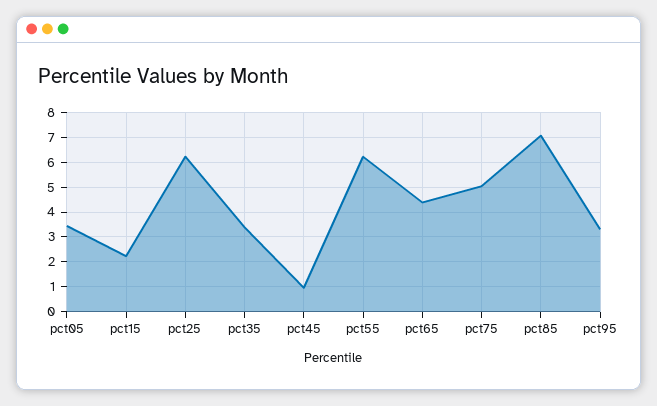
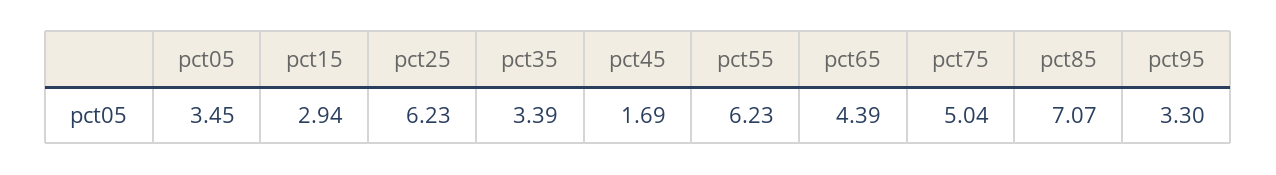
pct15: 2.25 -> 2.94
pct45: 1 -> 1.69

